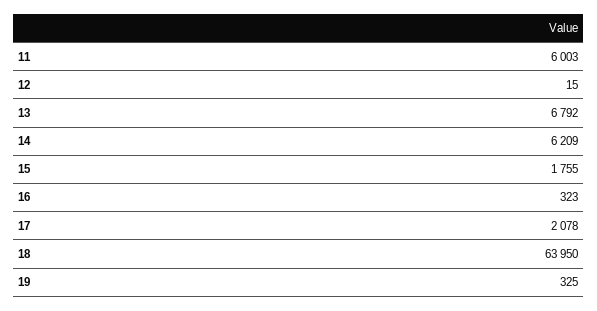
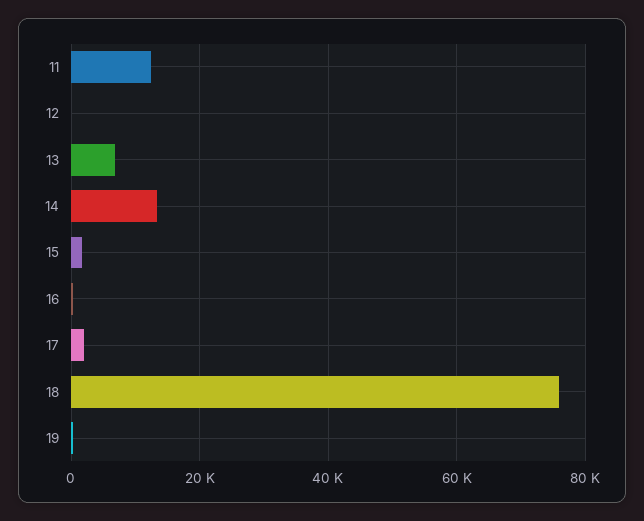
11: 6003 -> 12000
14: 6209 -> 14000
18: 63950 -> 76000

